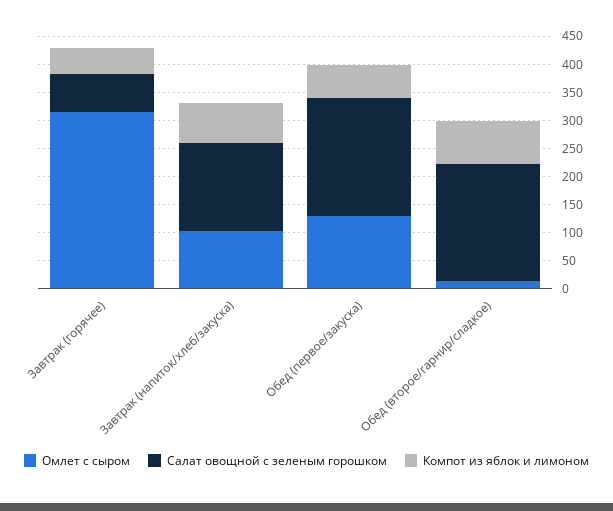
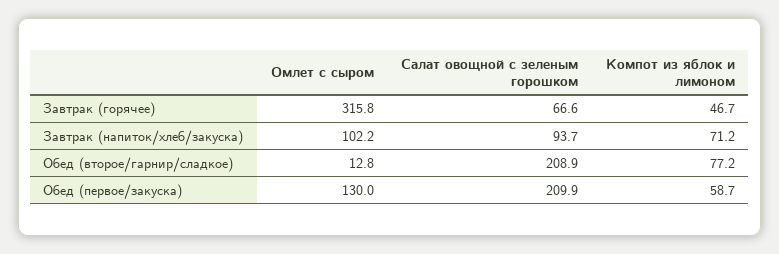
Салат овощной с зеленым горошком, Завтрак (напиток/хлеб/закуска): 150 -> 93.7

